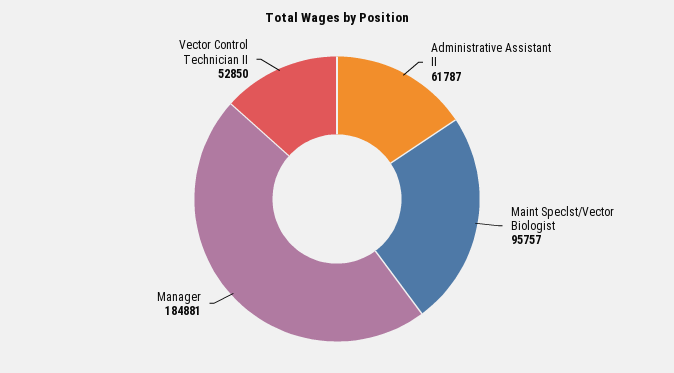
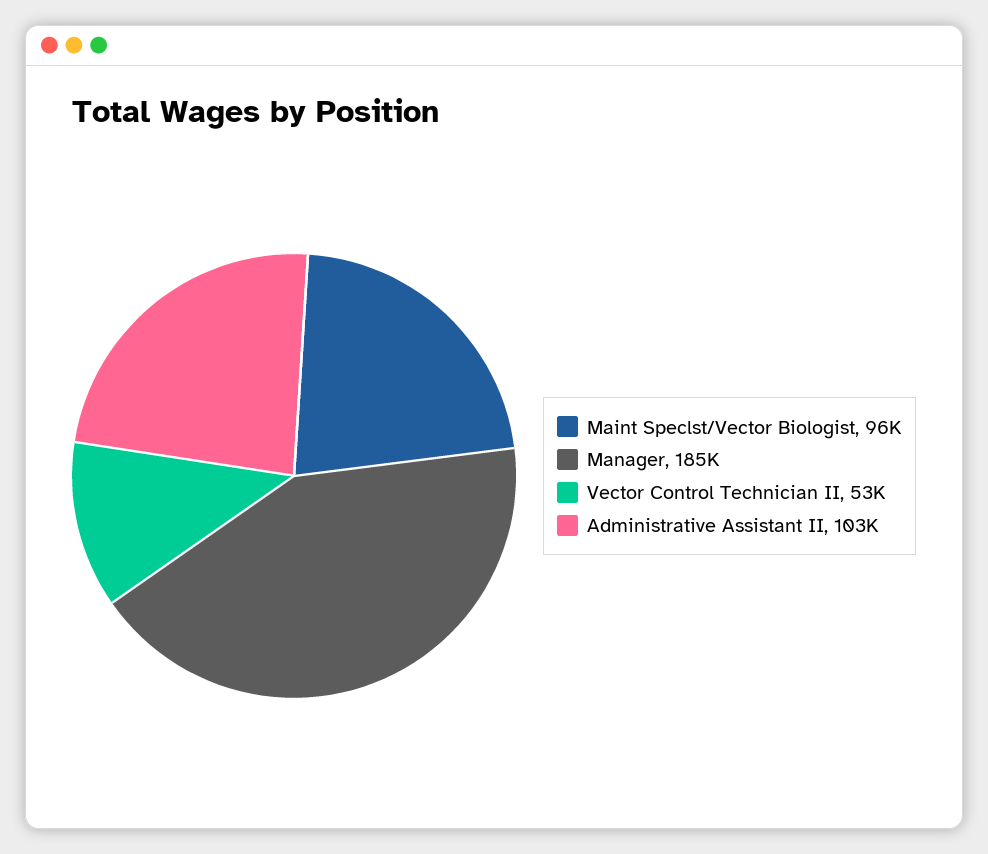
Administrative Assistant II: 61787 -> 103000

